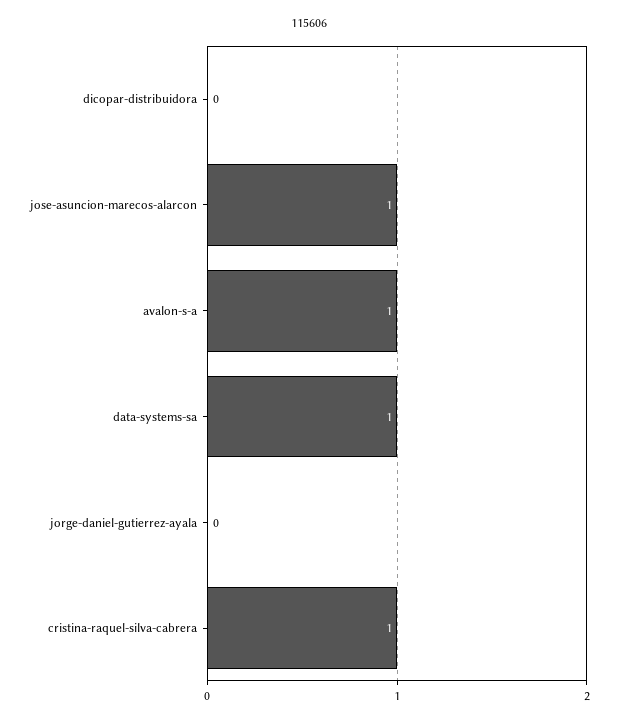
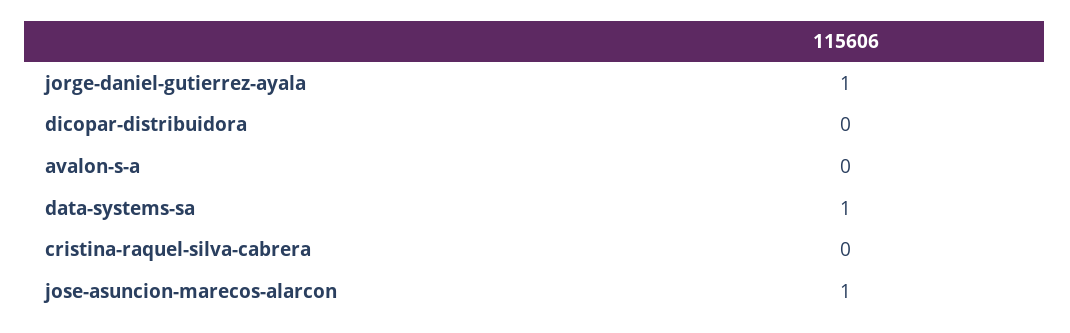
avalon-s-a: 1 -> 0
jorge-daniel-gutierrez-ayala: 0 -> 1
cristina-raquel-silva-cabrera: 1 -> 0

